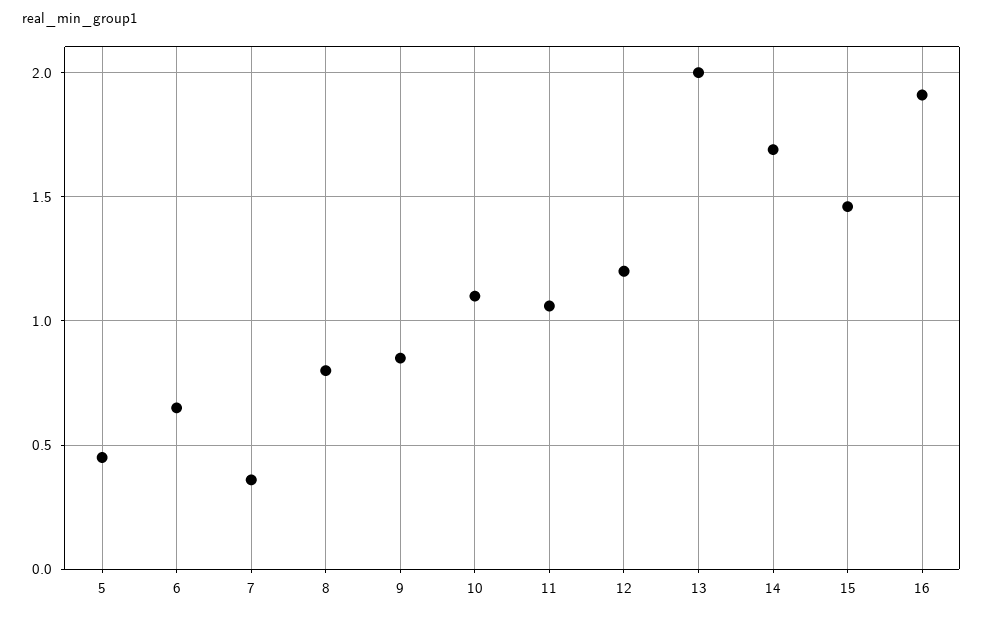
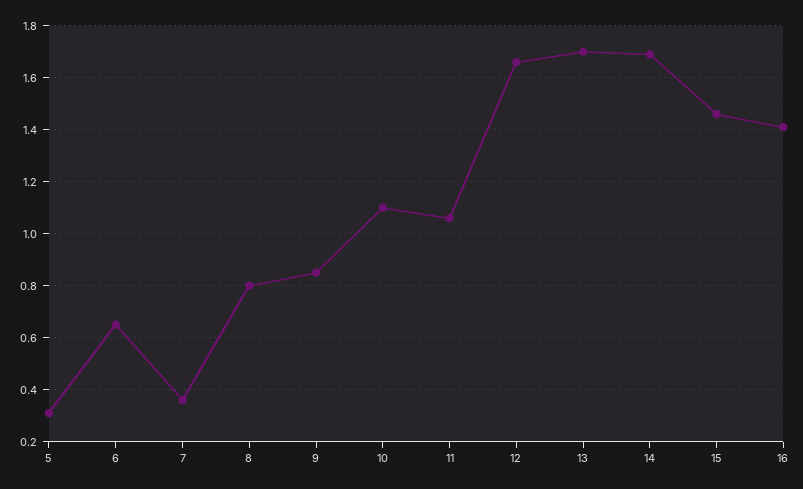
5: 0.45 -> 0.3
12: 1.2 -> 1.65
13: 2 -> 1.7
16: 1.9 -> 1.4

